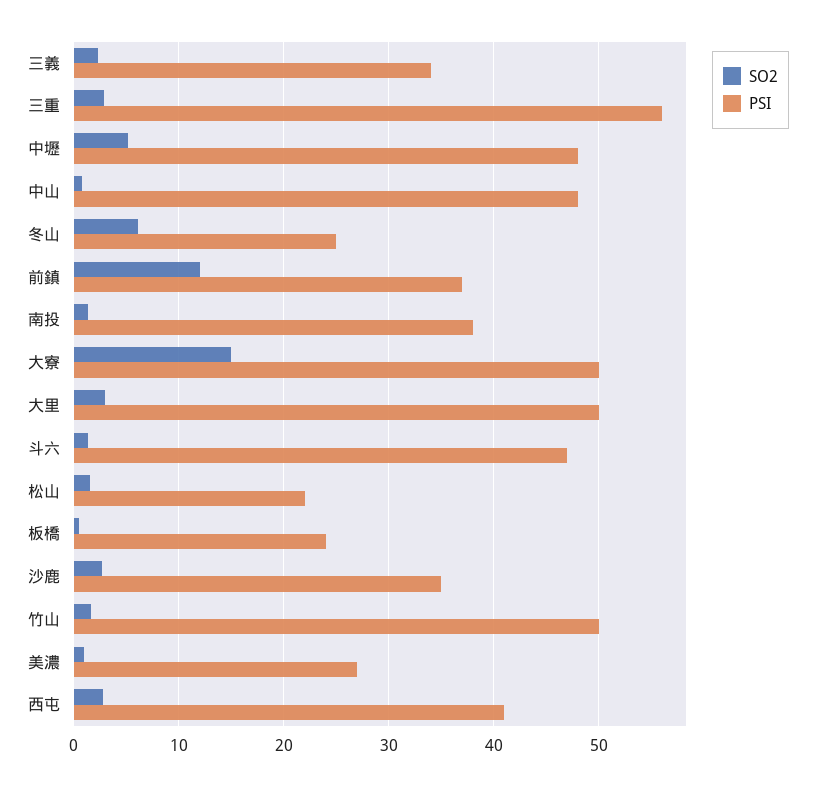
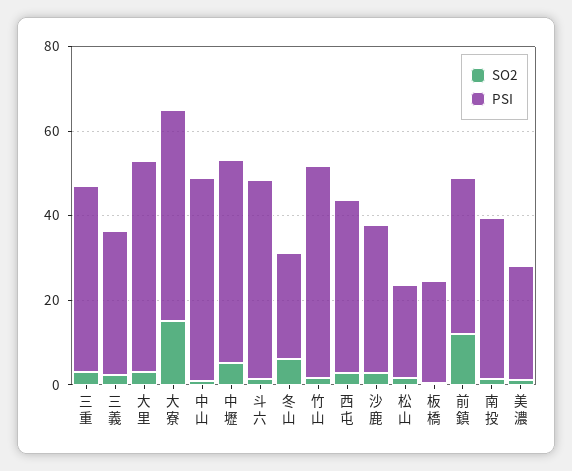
PSI, 三重: 56 -> 45

